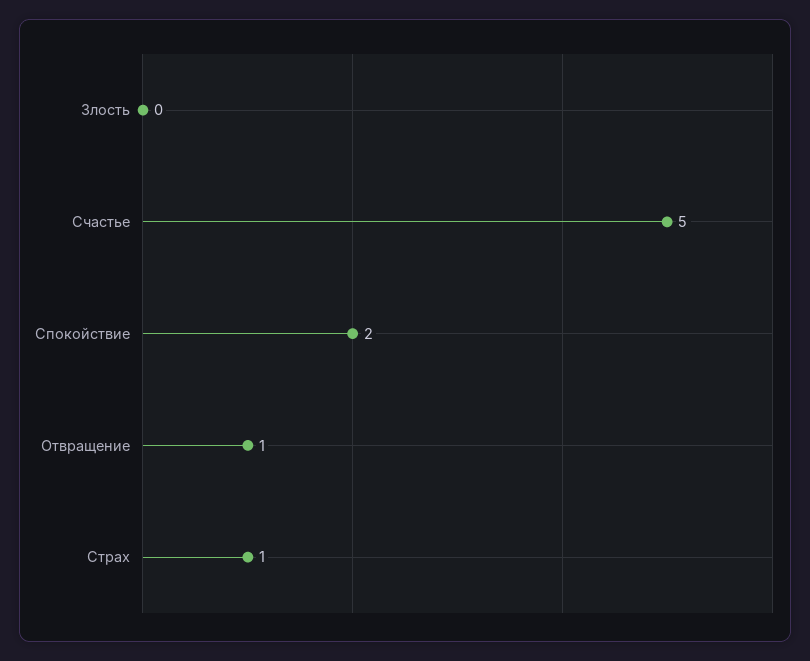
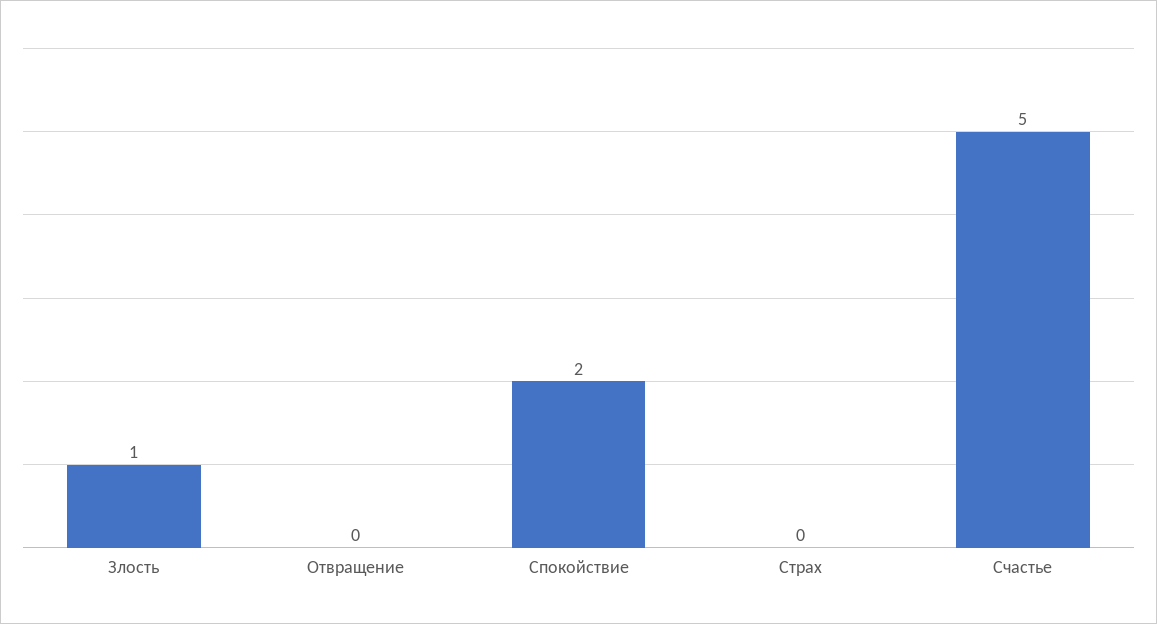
Злость: 0 -> 1
Отвращение: 1 -> 0
Страх: 1 -> 0

